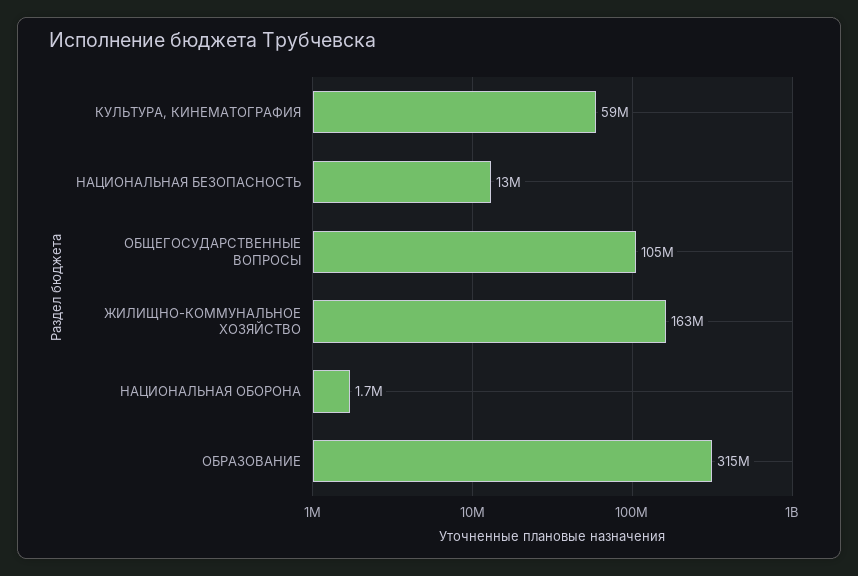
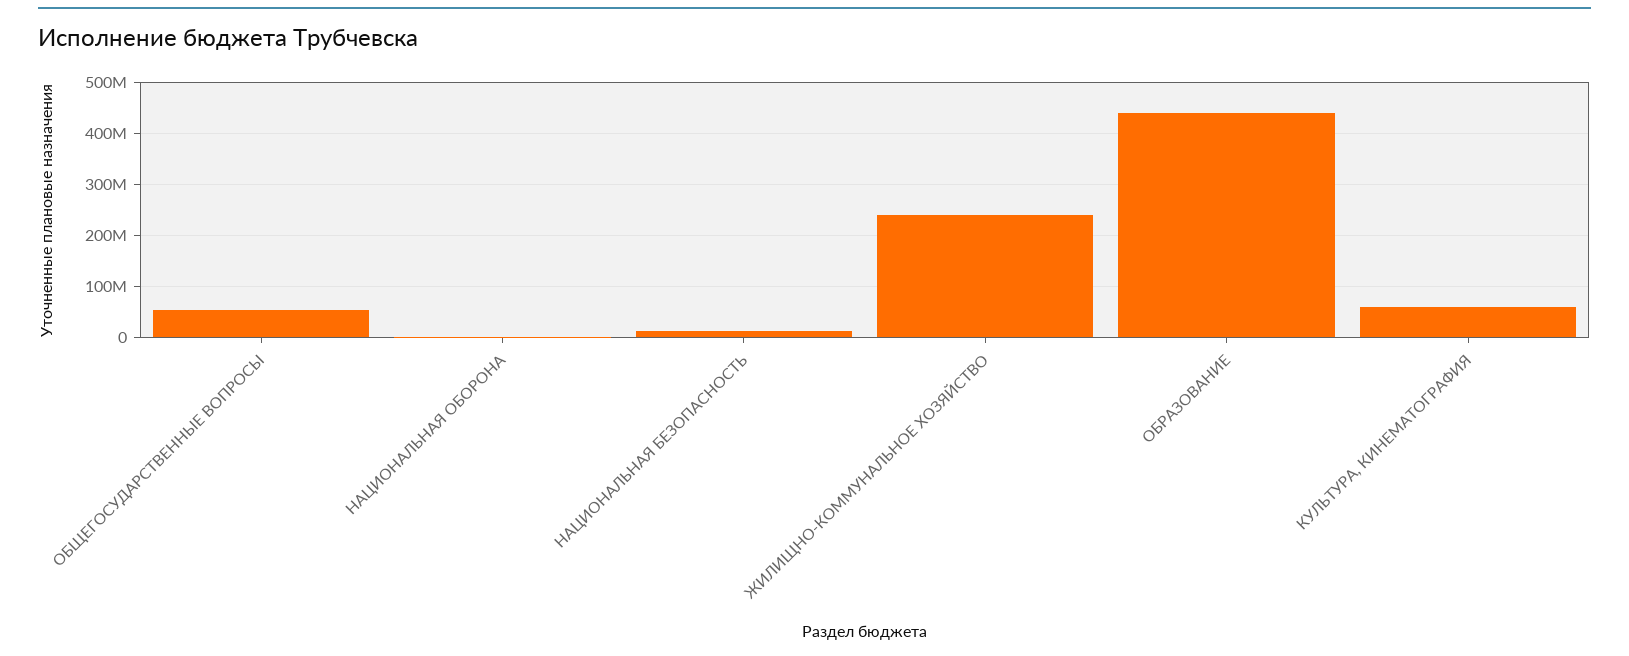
ОБЩЕГОСУДАРСТВЕННЫЕ ВОПРОСЫ: 105000000 -> 60000000
ЖИЛИЩНО-КОММУНАЛЬНОЕ ХОЗЯЙСТВО: 163000000 -> 240000000
ОБРАЗОВАНИЕ: 315000000 -> 440000000

